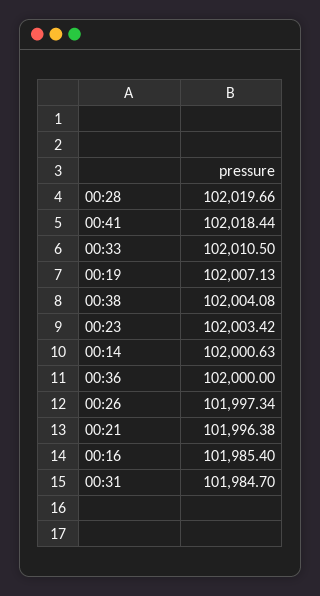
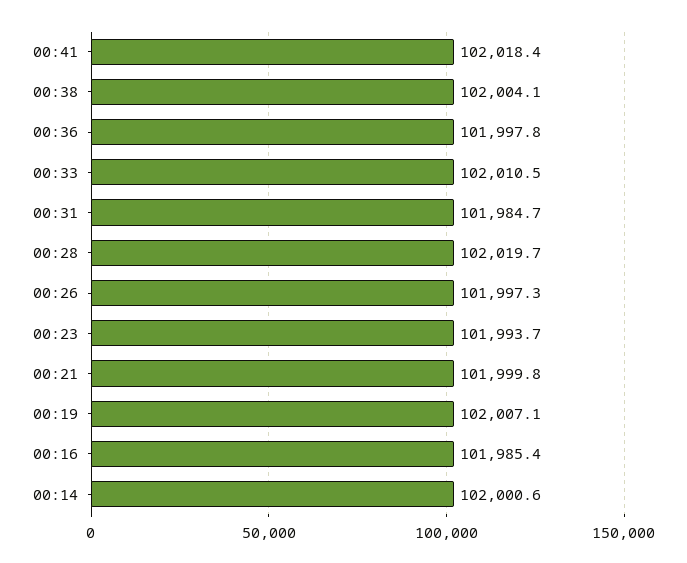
00:23: 102003.42 -> 101993.7
00:36: 102000 -> 101997.8
00:21: 101996.38 -> 101999.8

